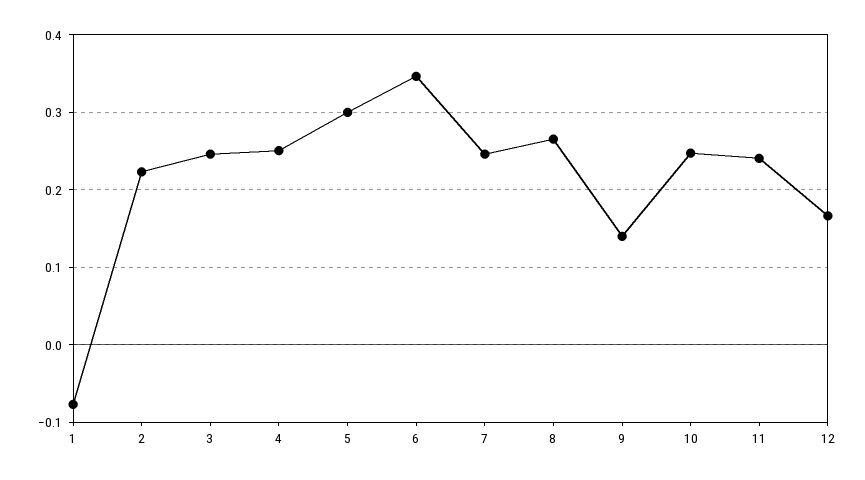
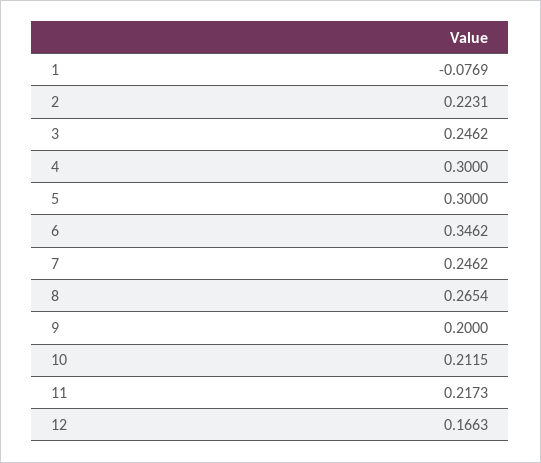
4: 0.25 -> 0.3
9: 0.14 -> 0.2
10: 0.25 -> 0.2115
11: 0.24 -> 0.2173

